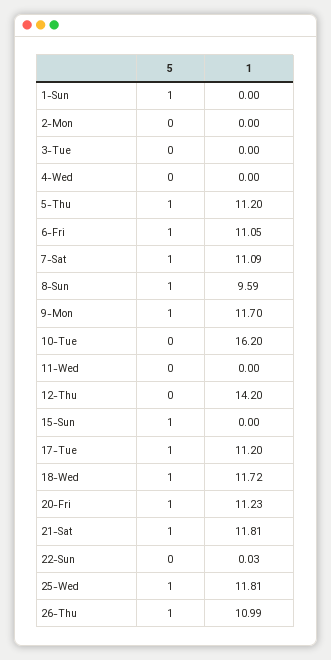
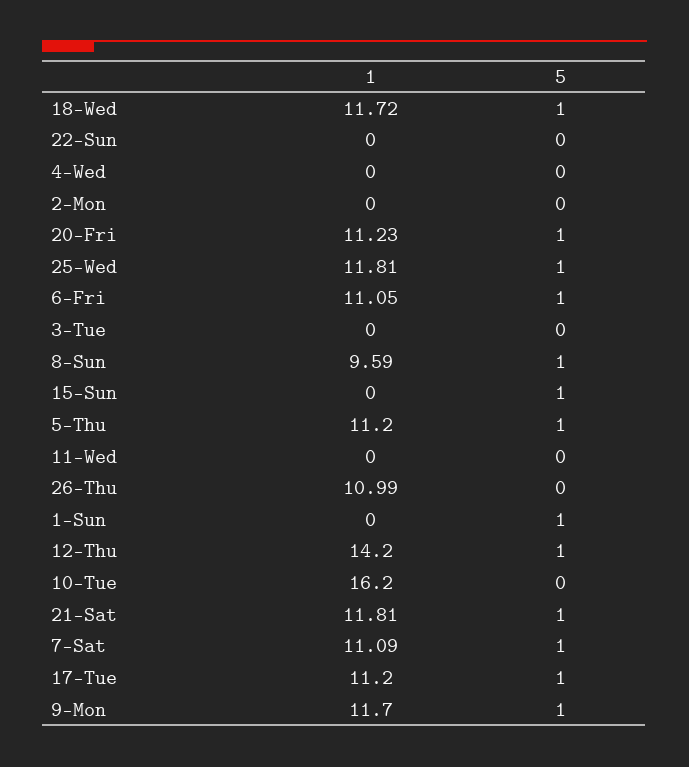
5, 12-Thu: 0 -> 1
1, 22-Sun: 0.03 -> 0
5, 26-Thu: 1 -> 0

